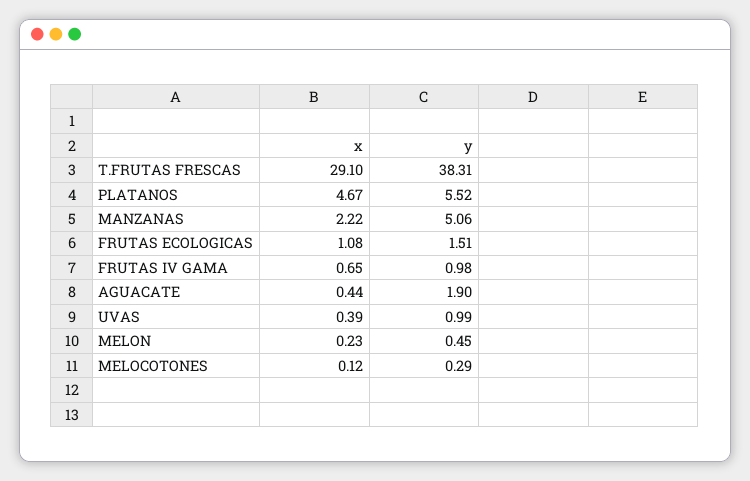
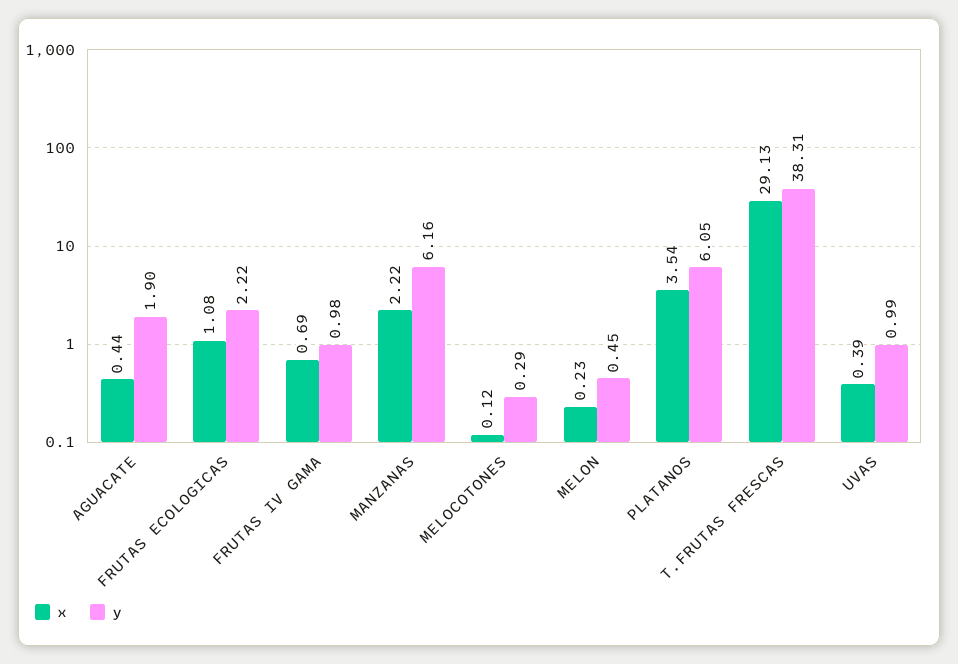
x, T.FRUTAS FRESCAS: 29.1 -> 29.13
x, PLATANOS: 4.67 -> 3.54
y, PLATANOS: 5.52 -> 6.05
y, MANZANAS: 5.06 -> 6.16
y, FRUTAS ECOLOGICAS: 1.51 -> 2.22
x, FRUTAS IV GAMA: 0.65 -> 0.69

